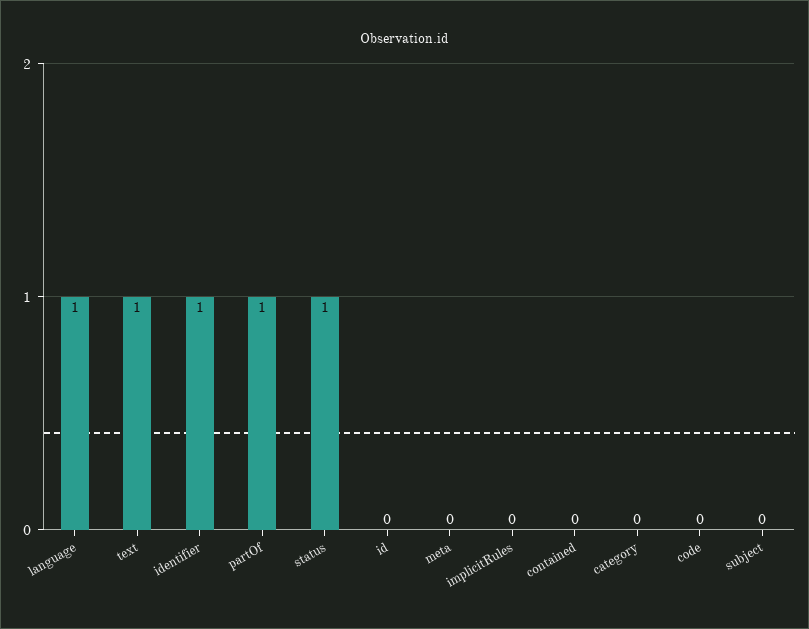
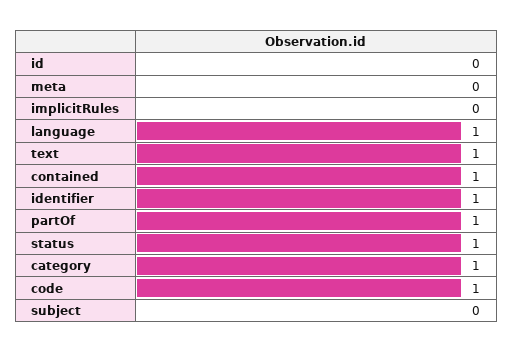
contained: 0 -> 1
category: 0 -> 1
code: 0 -> 1

